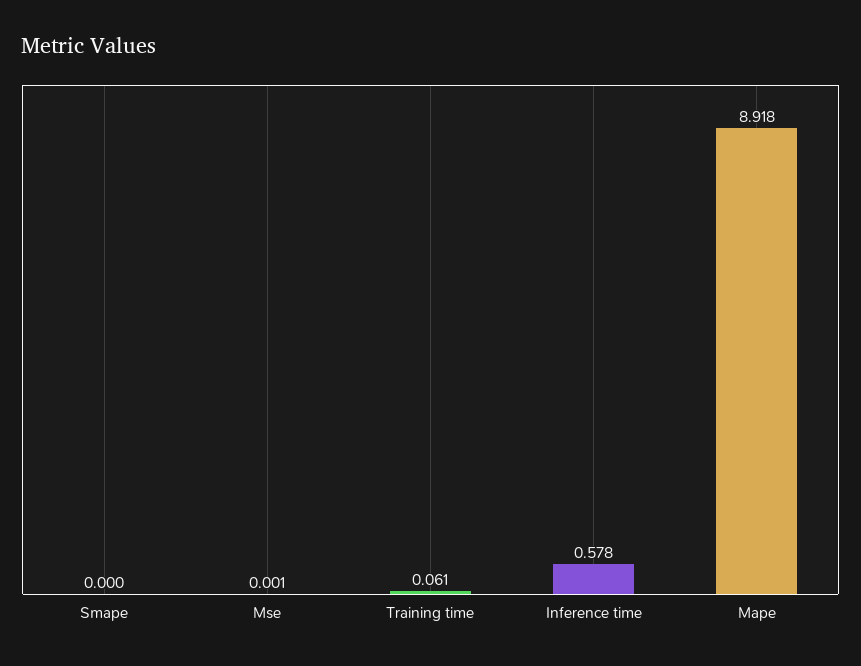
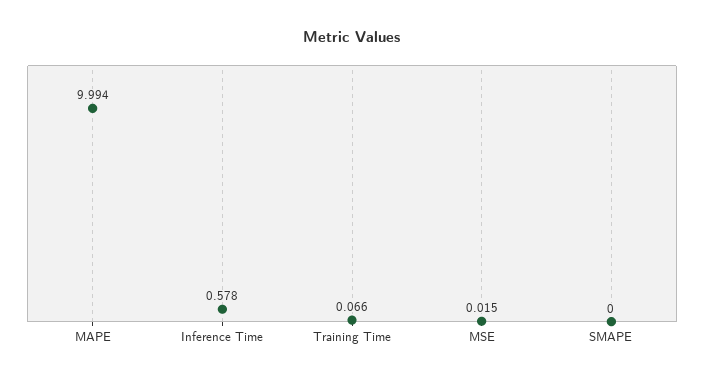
Mse: 0.001 -> 0.015
Training time: 0.061 -> 0.066
Mape: 8.918 -> 9.994

